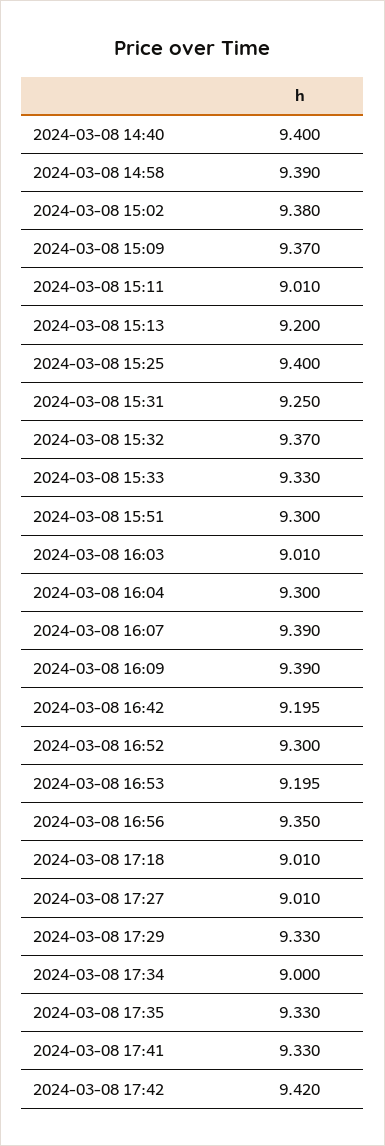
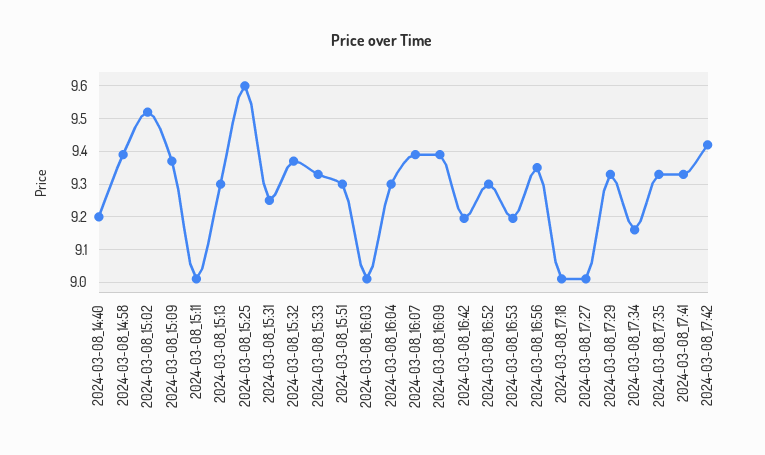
2024-03-08 14:40: 9.4 -> 9.2
2024-03-08 15:02: 9.38 -> 9.52
2024-03-08 15:13: 9.2 -> 9.3
2024-03-08 15:25: 9.4 -> 9.6
2024-03-08 17:34: 9 -> 9.16

